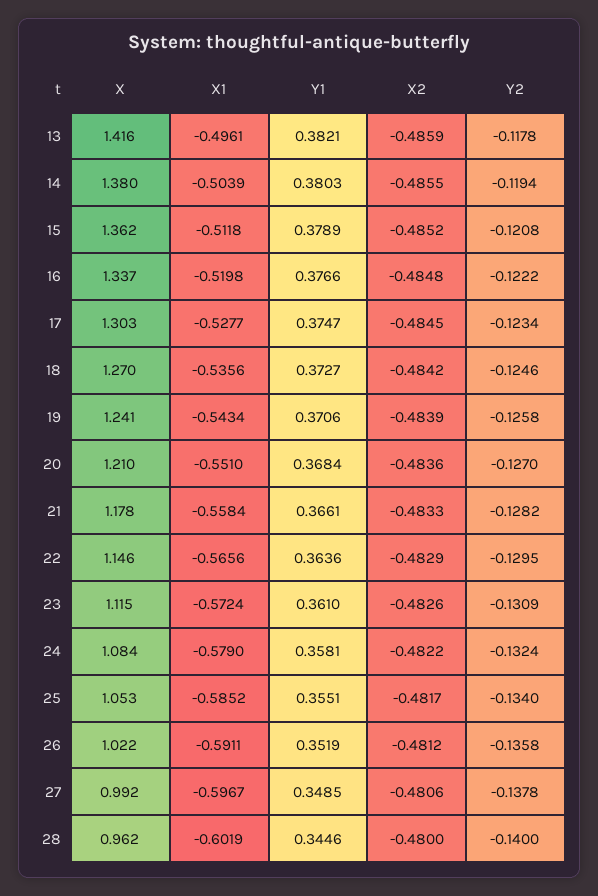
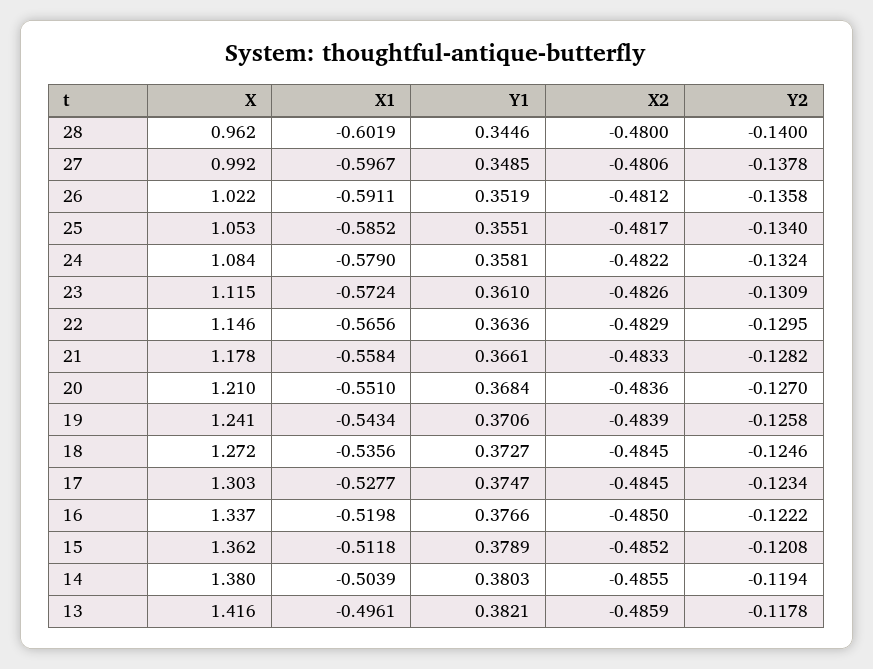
X2, 16: -0.4848 -> -0.485
X, 18: 1.27 -> 1.272
X2, 18: -0.4842 -> -0.4845

